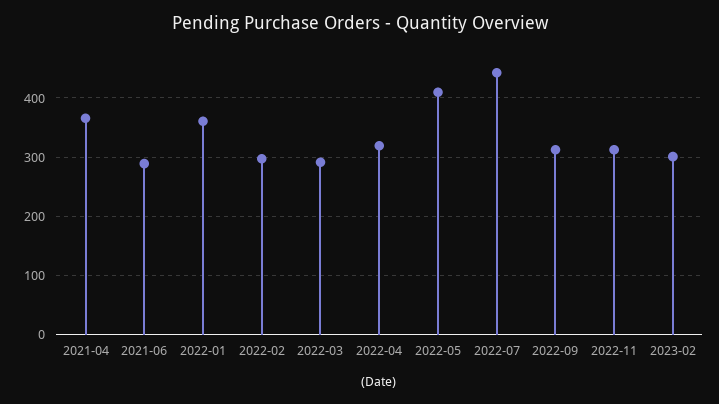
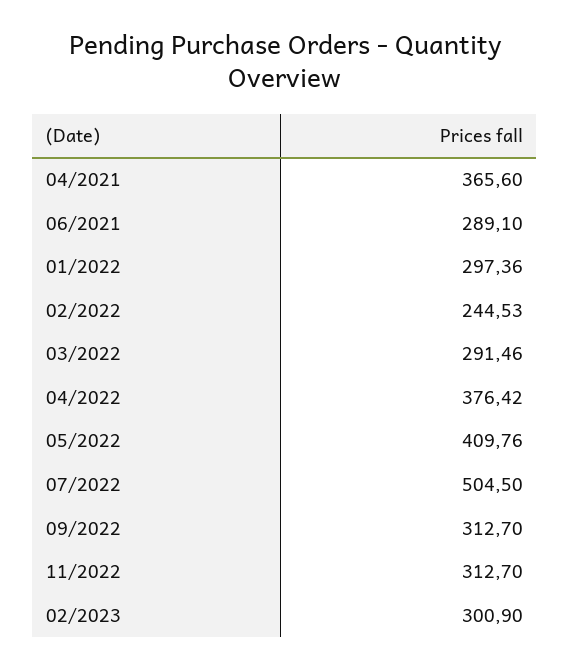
2022-01: 360 -> 297.36
2022-02: 300 -> 244.53
2022-04: 320 -> 376.42
2022-07: 440 -> 504.5

